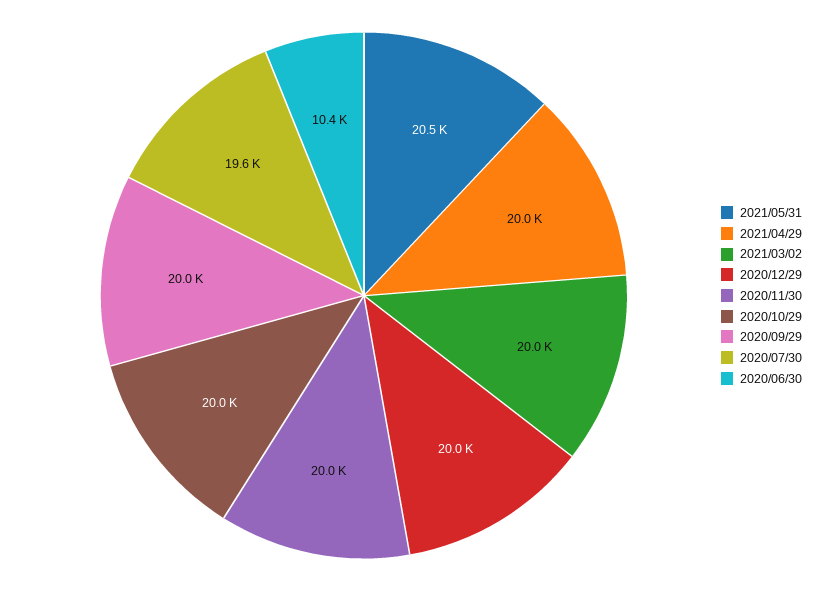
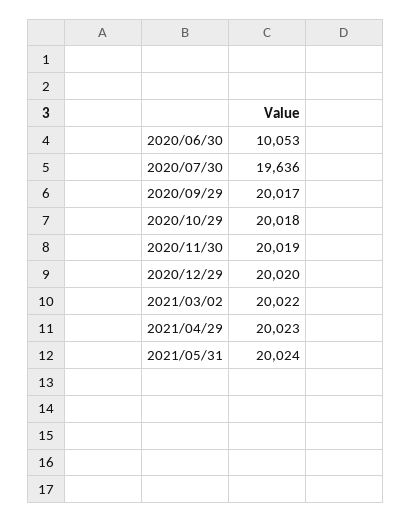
2021/05/31: 20500 -> 20024
2020/06/30: 10400 -> 10053

